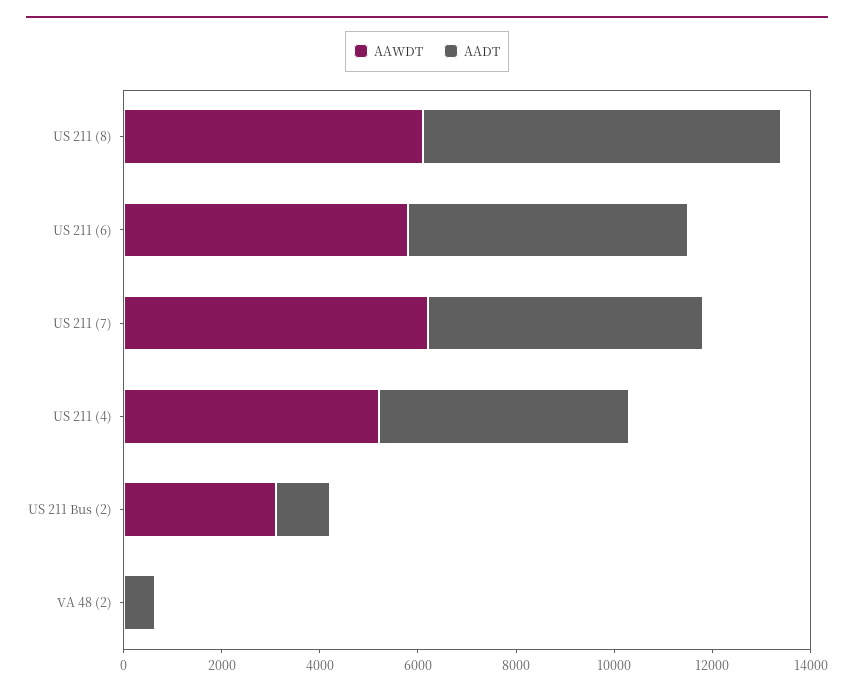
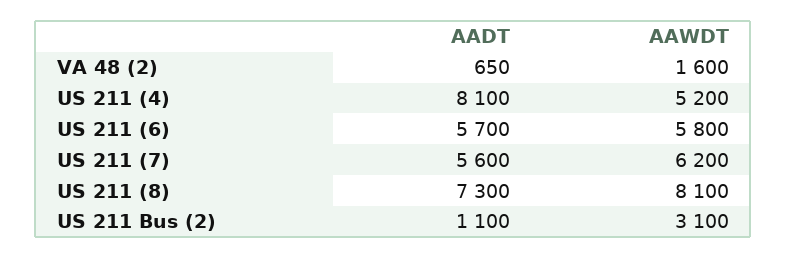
AAWDT, US 211 (8): 6000 -> 8100
AADT, US 211 (4): 5000 -> 8100
AAWDT, VA 48 (2): 0 -> 1600

